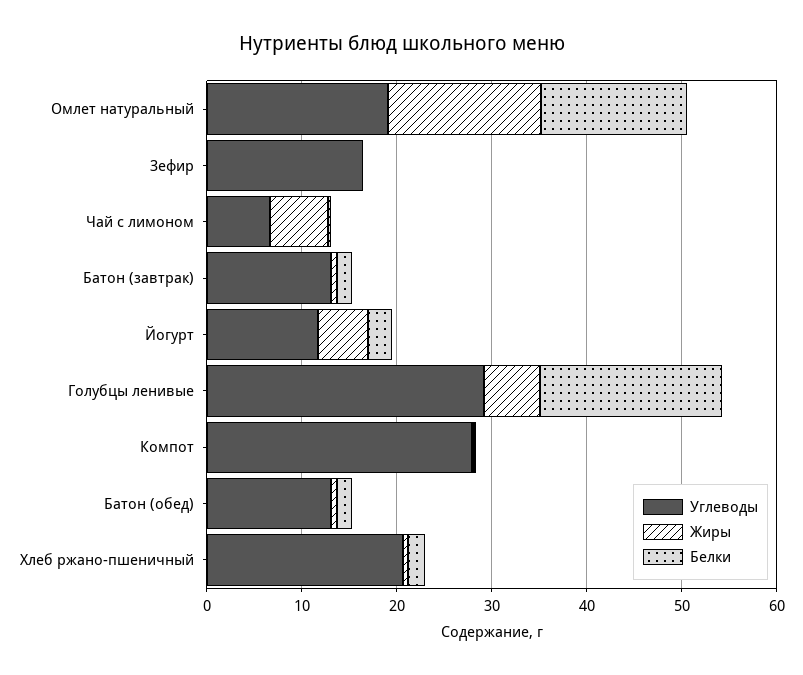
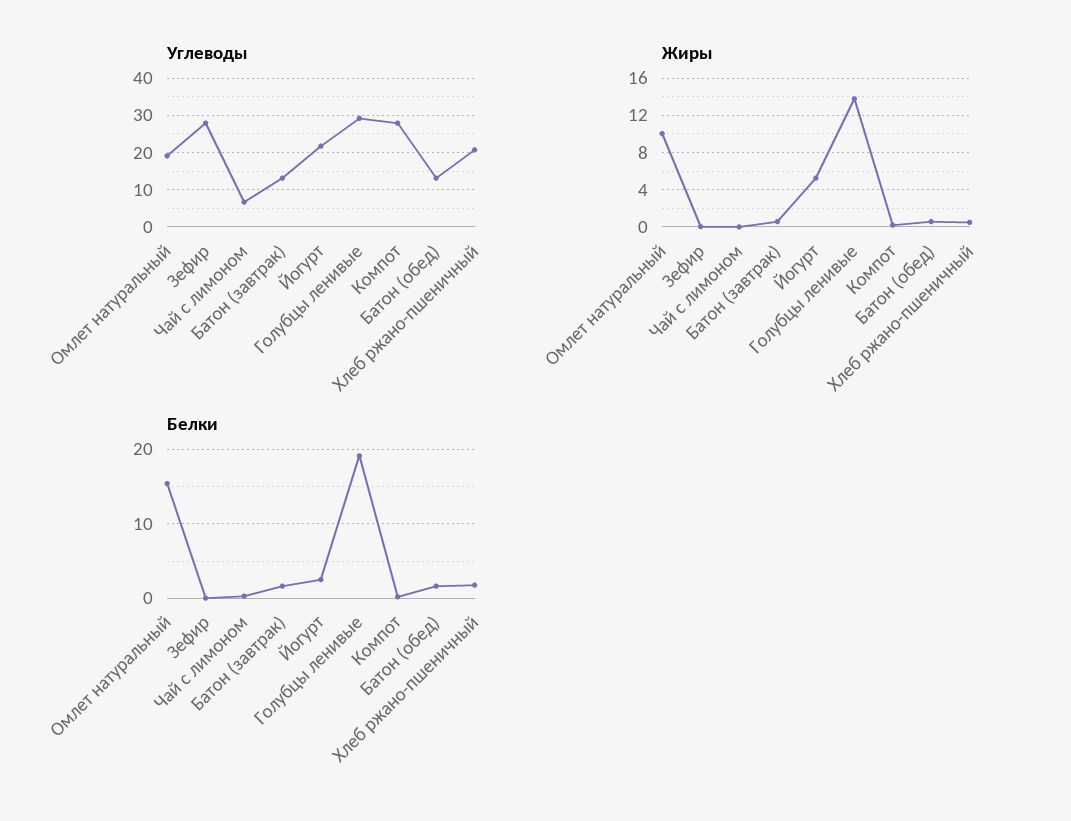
Жиры, Омлет натуральный: 16 -> 10
Углеводы, Зефир: 16 -> 28
Жиры, Чай с лимоном: 6 -> 0
Углеводы, Йогурт: 12 -> 22
Жиры, Голубцы ленивые: 6 -> 14

